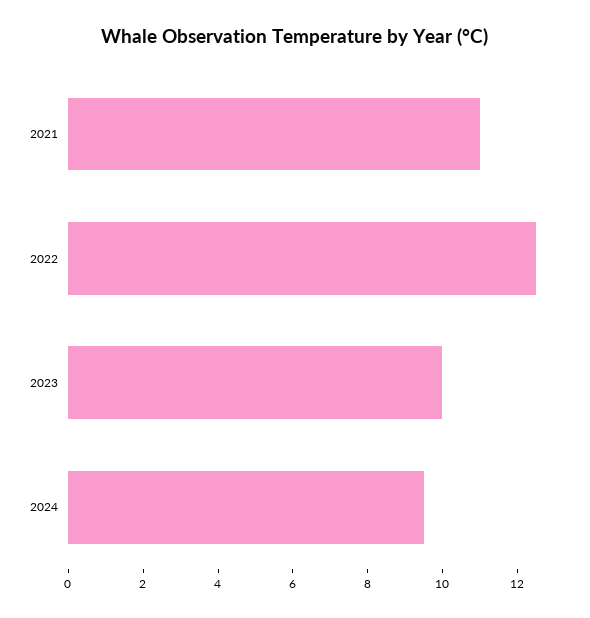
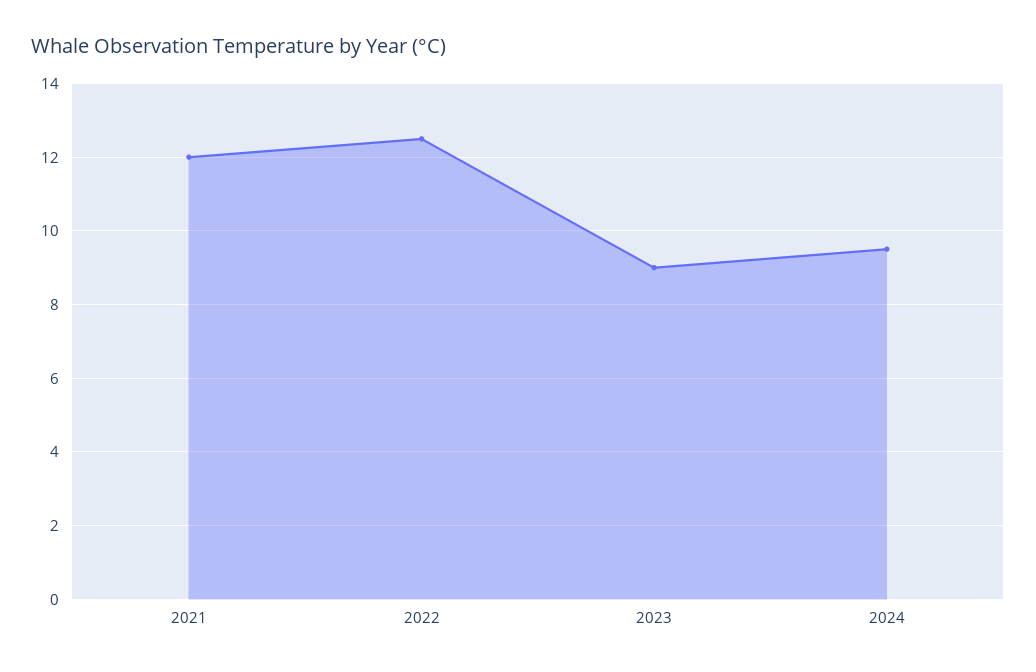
2021: 11 -> 12
2023: 10 -> 9

